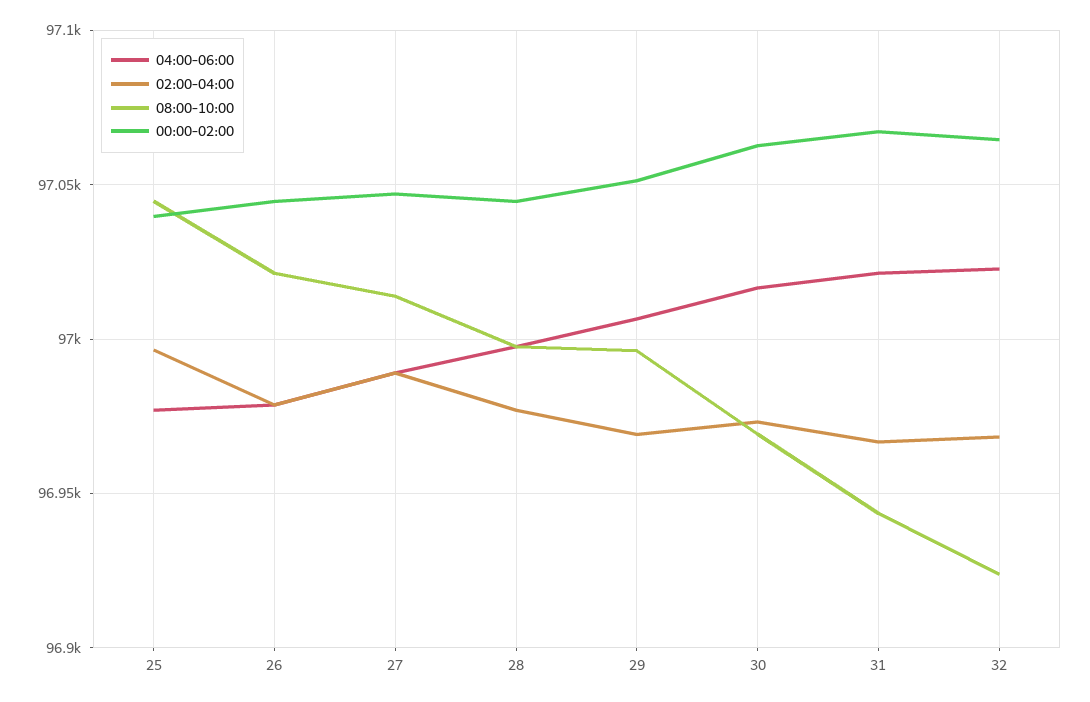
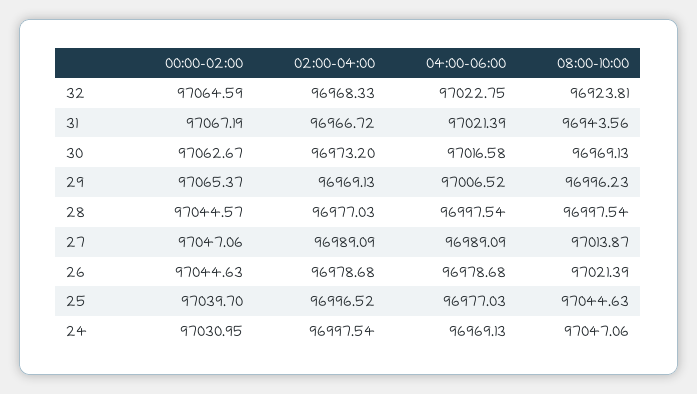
00:00-02:00, 29: 97050 -> 97065.37
00:00-02:00, 24: none -> 97030.95
02:00-04:00, 24: none -> 96997.54
04:00-06:00, 24: none -> 96969.13
08:00-10:00, 24: none -> 97047.06

